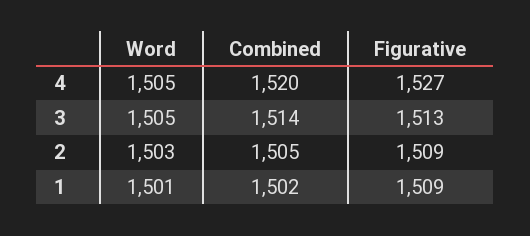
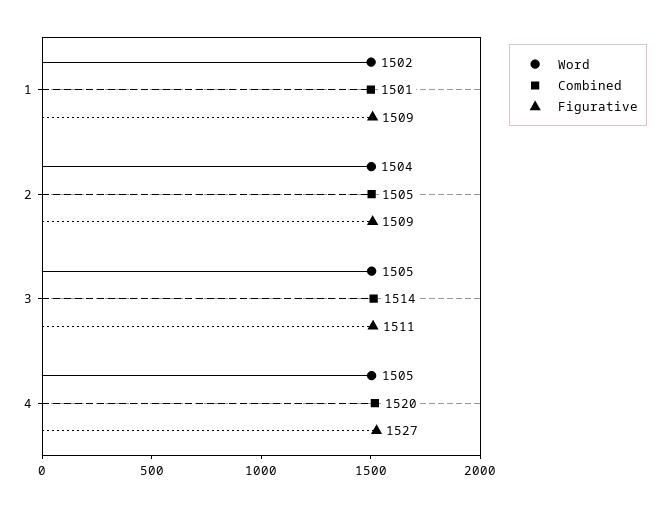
Figurative, 3: 1513 -> 1511
Word, 2: 1503 -> 1504
Word, 1: 1501 -> 1502
Combined, 1: 1502 -> 1501

